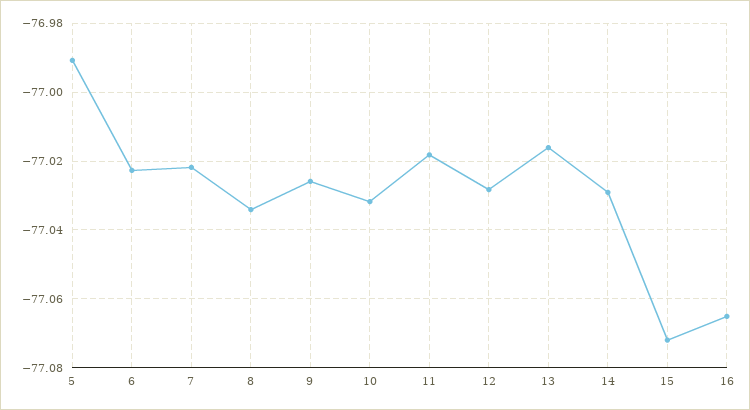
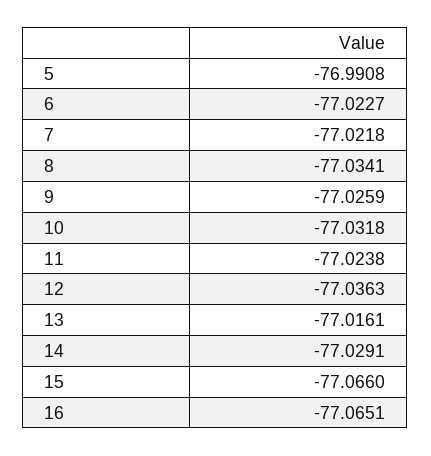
11: -77.018 -> -77.0238
12: -77.028 -> -77.0363
15: -77.072 -> -77.066

